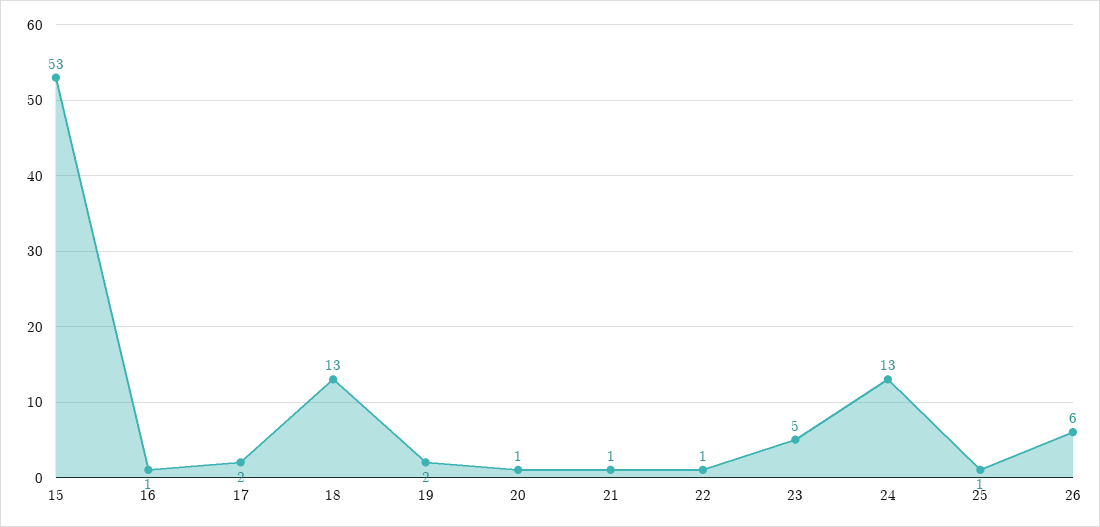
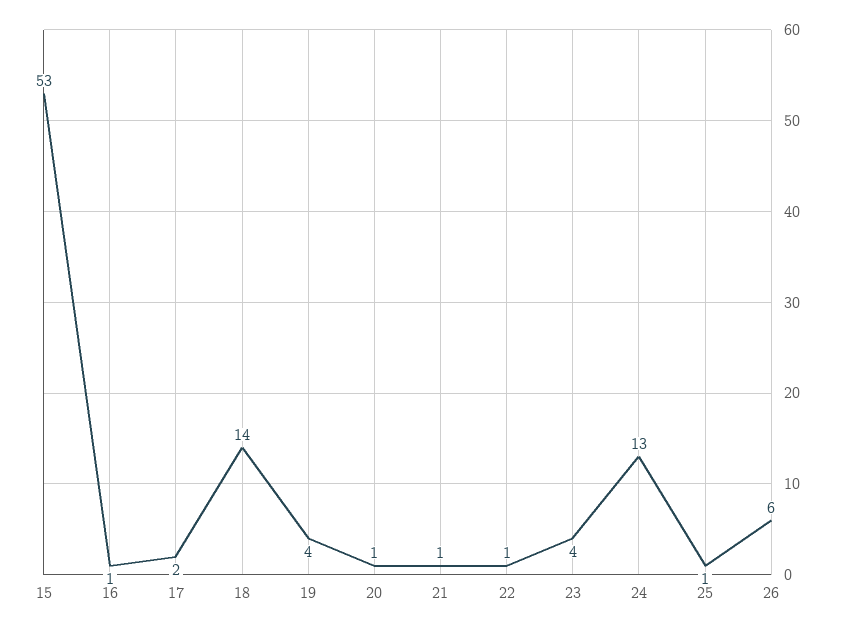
18: 13 -> 14
19: 2 -> 4
23: 5 -> 4

